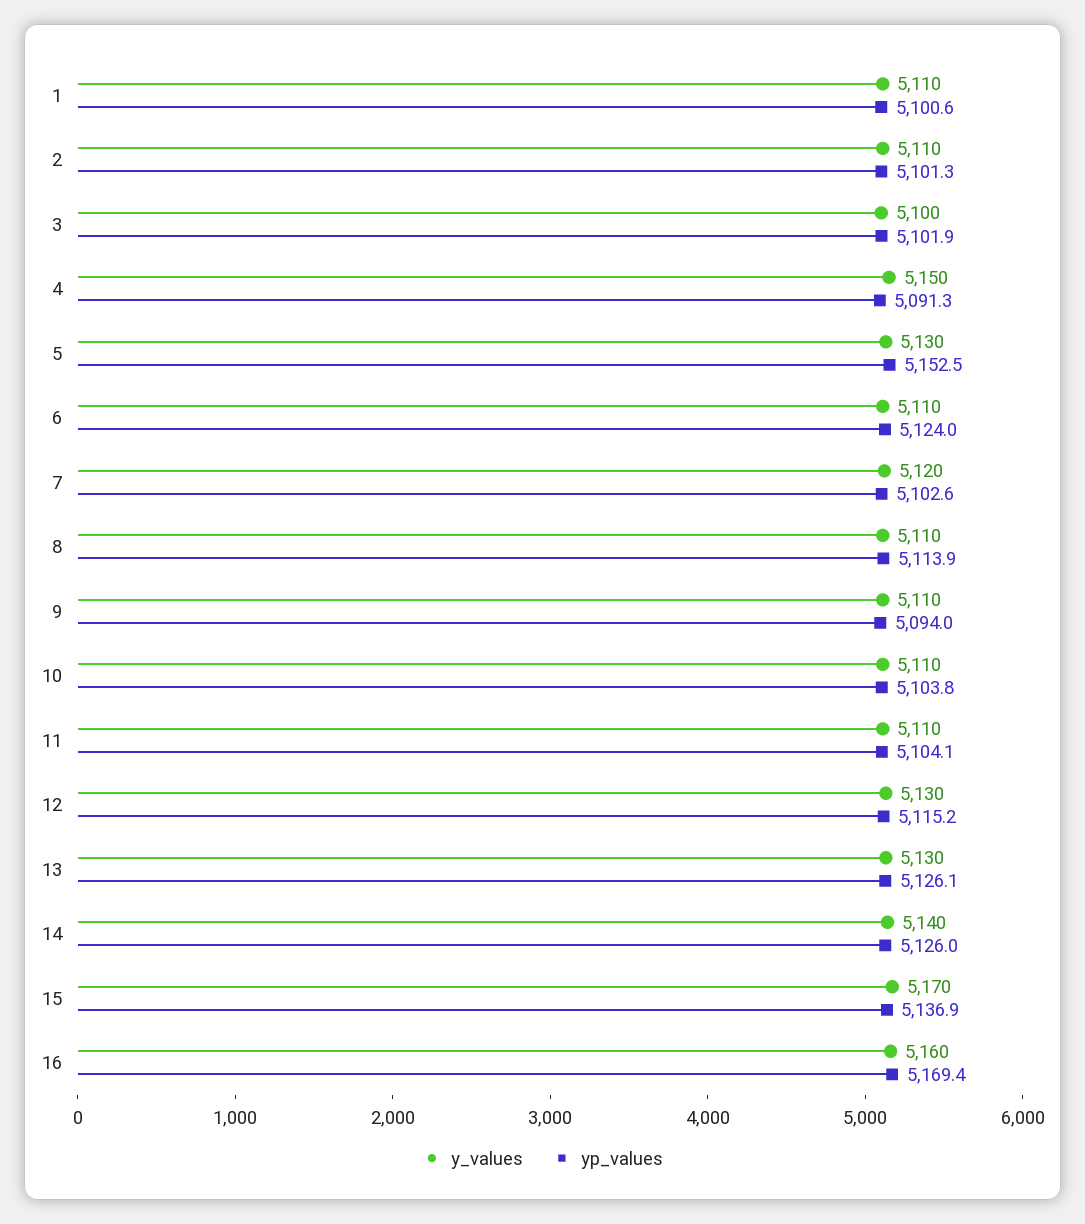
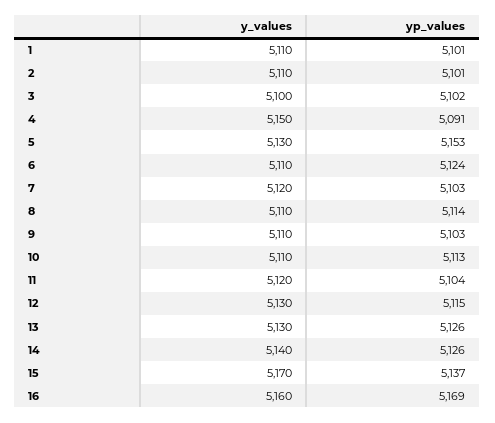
yp_values, 9: 5094 -> 5103
yp_values, 10: 5103.8 -> 5113
y_values, 11: 5110 -> 5120

